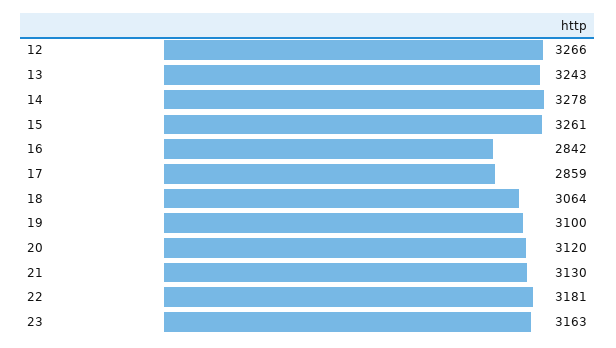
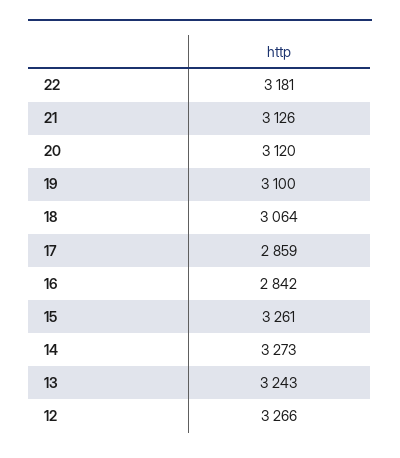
14: 3278 -> 3273
21: 3130 -> 3126
23: 3163 -> none

